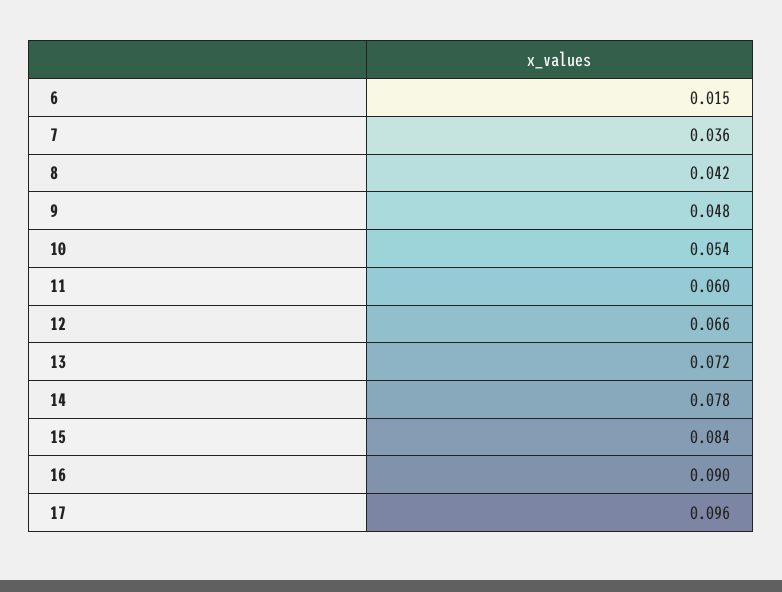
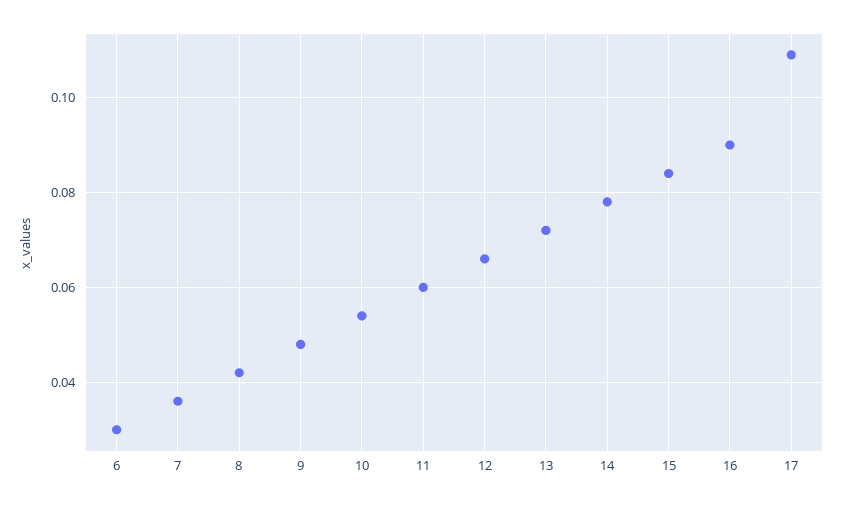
6: 0.015 -> 0.03
17: 0.096 -> 0.11

